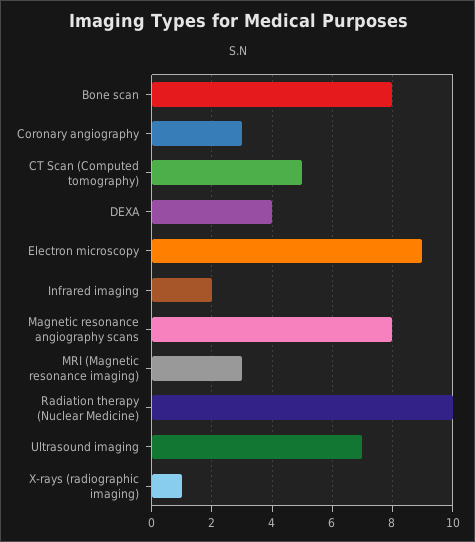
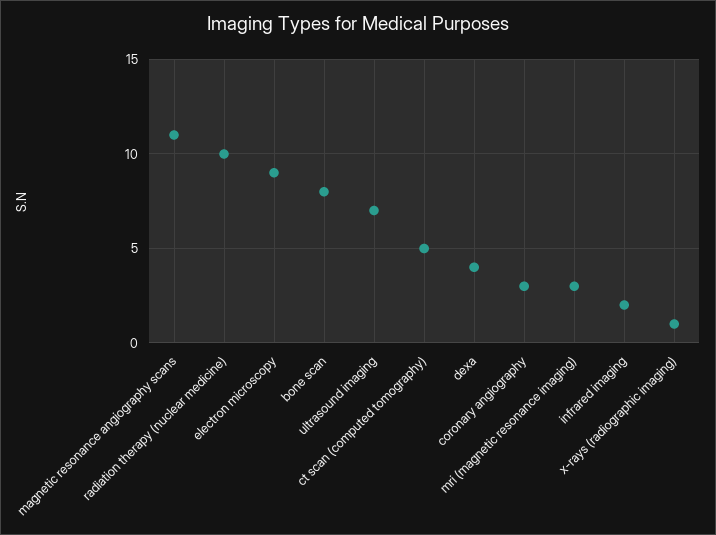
Magnetic resonance angiography scans: 8 -> 11

